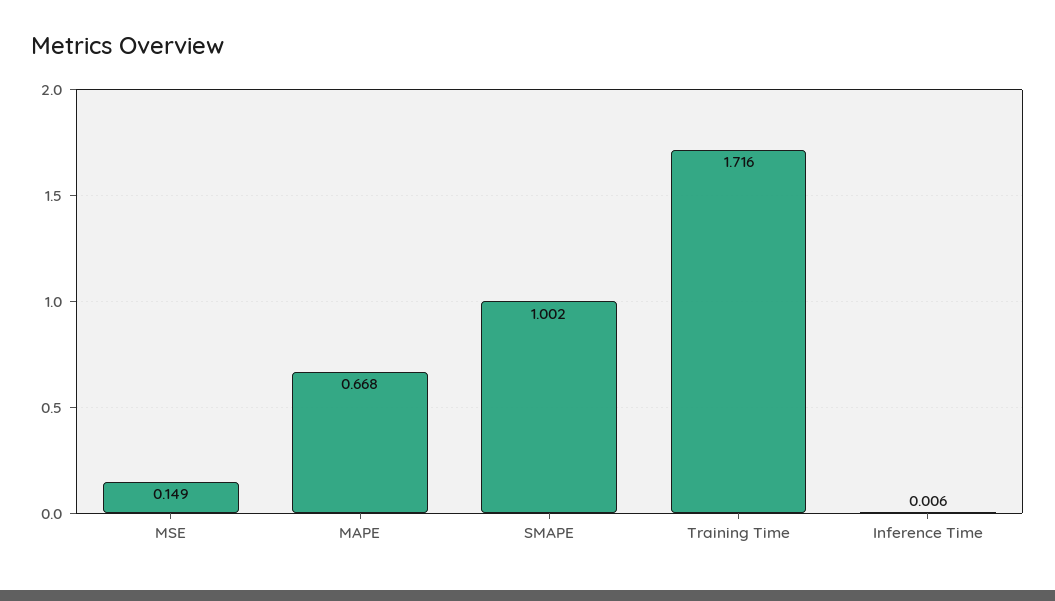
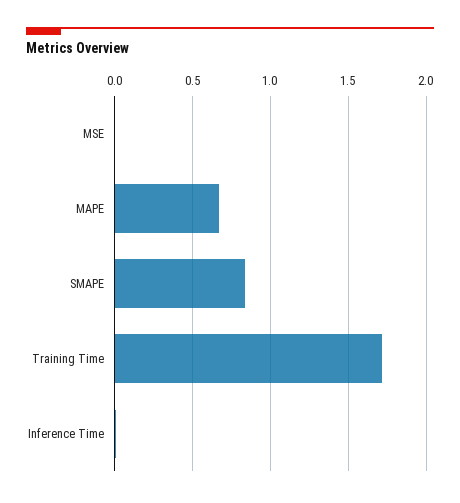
MSE: 0.149 -> 0
SMAPE: 1.002 -> 0.85

